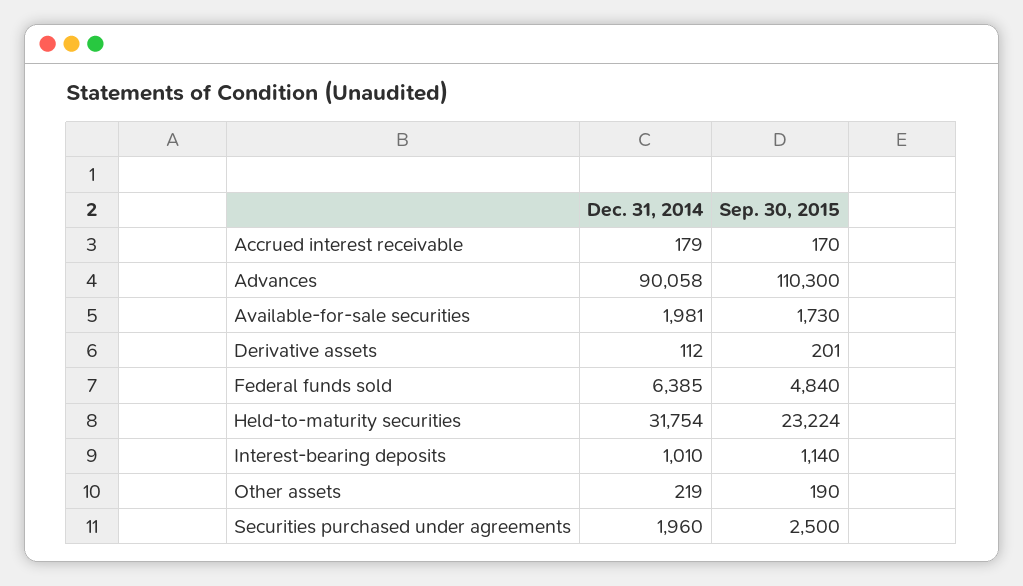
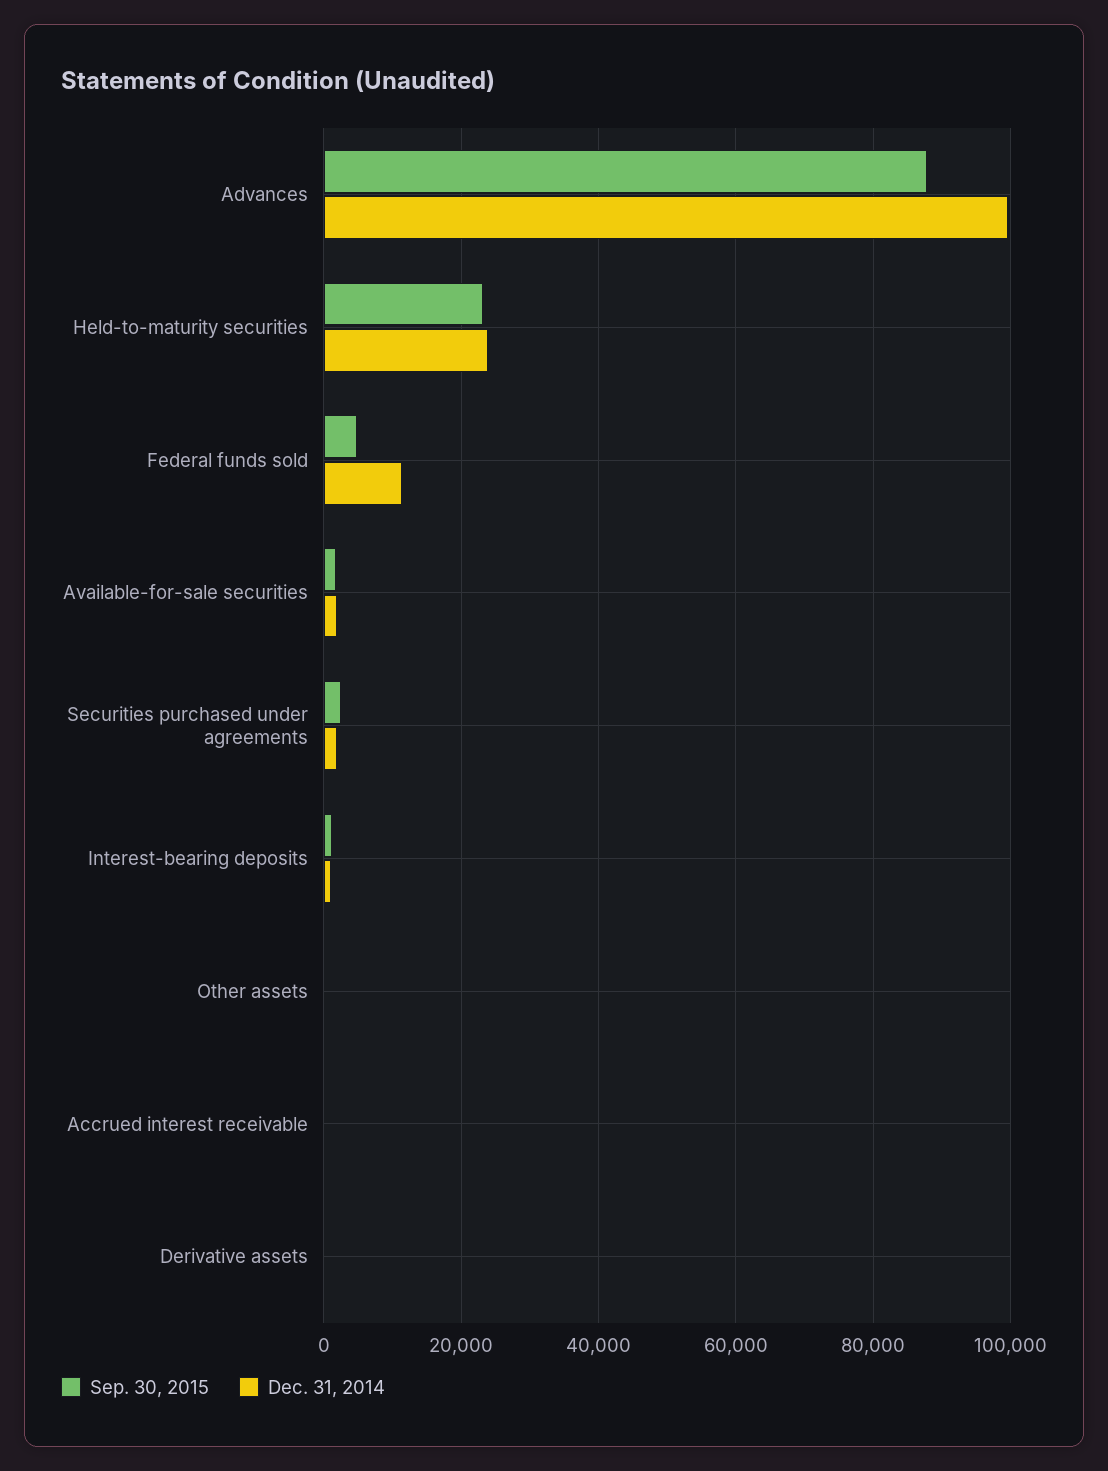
Dec. 31, 2014, Advances: 90058 -> 100000
Sep. 30, 2015, Advances: 110300 -> 88000
Dec. 31, 2014, Federal funds sold: 6385 -> 12000
Dec. 31, 2014, Held-to-maturity securities: 31754 -> 24000

